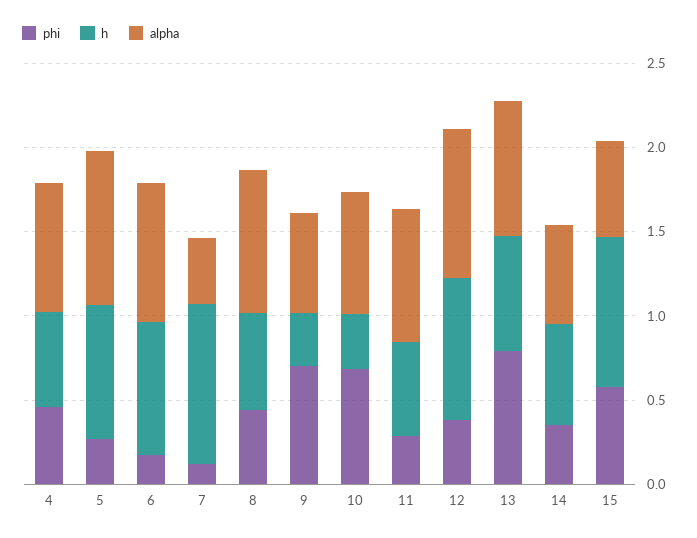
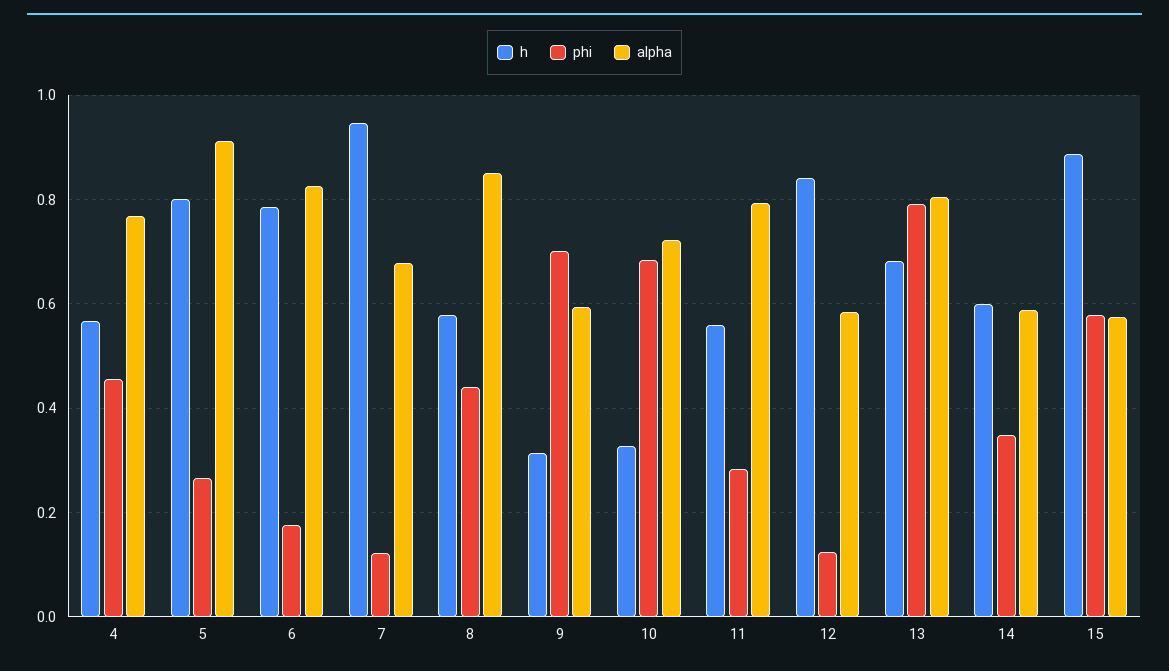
alpha, 7: 0.4 -> 0.68
phi, 12: 0.4 -> 0.12
alpha, 12: 0.9 -> 0.58

